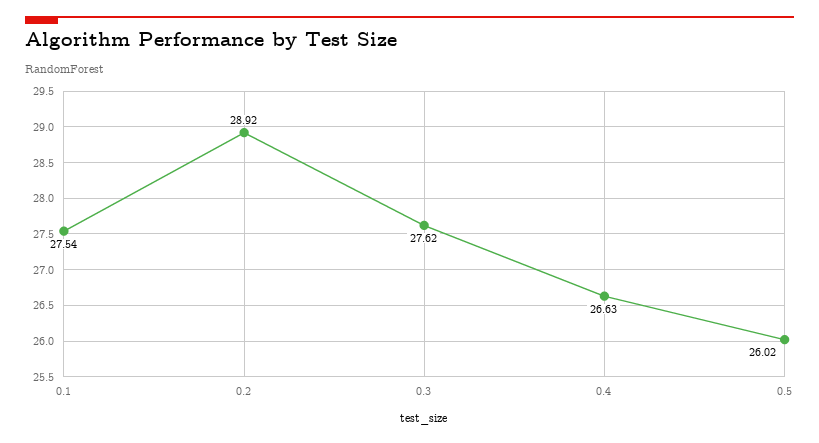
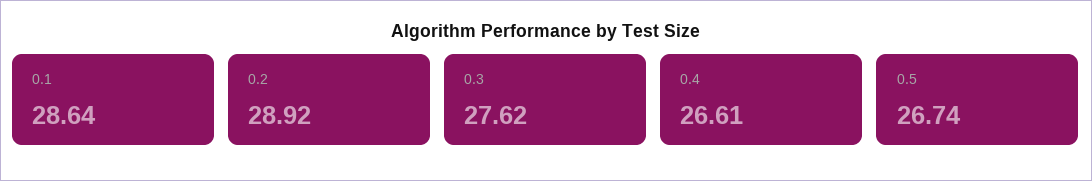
0.1: 27.54 -> 28.64
0.4: 26.63 -> 26.61
0.5: 26.02 -> 26.74

